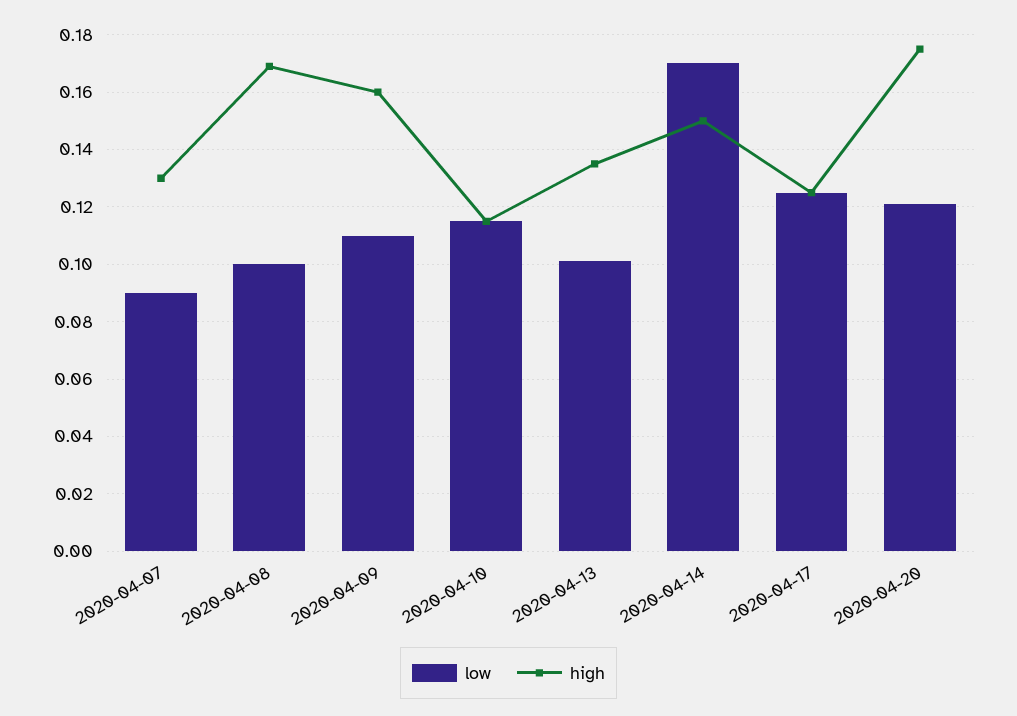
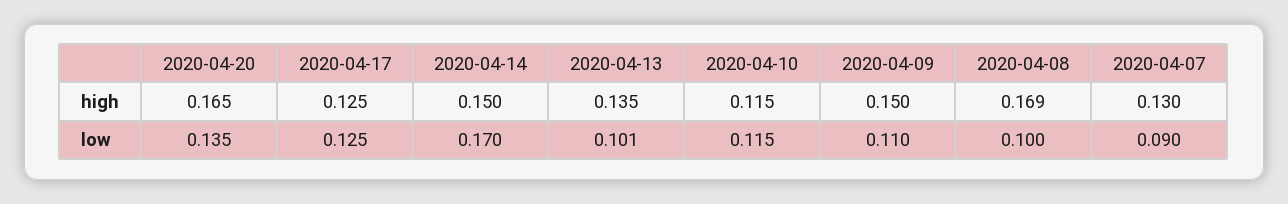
high, 2020-04-09: 0.16 -> 0.15
low, 2020-04-20: 0.12 -> 0.135
high, 2020-04-20: 0.175 -> 0.165

